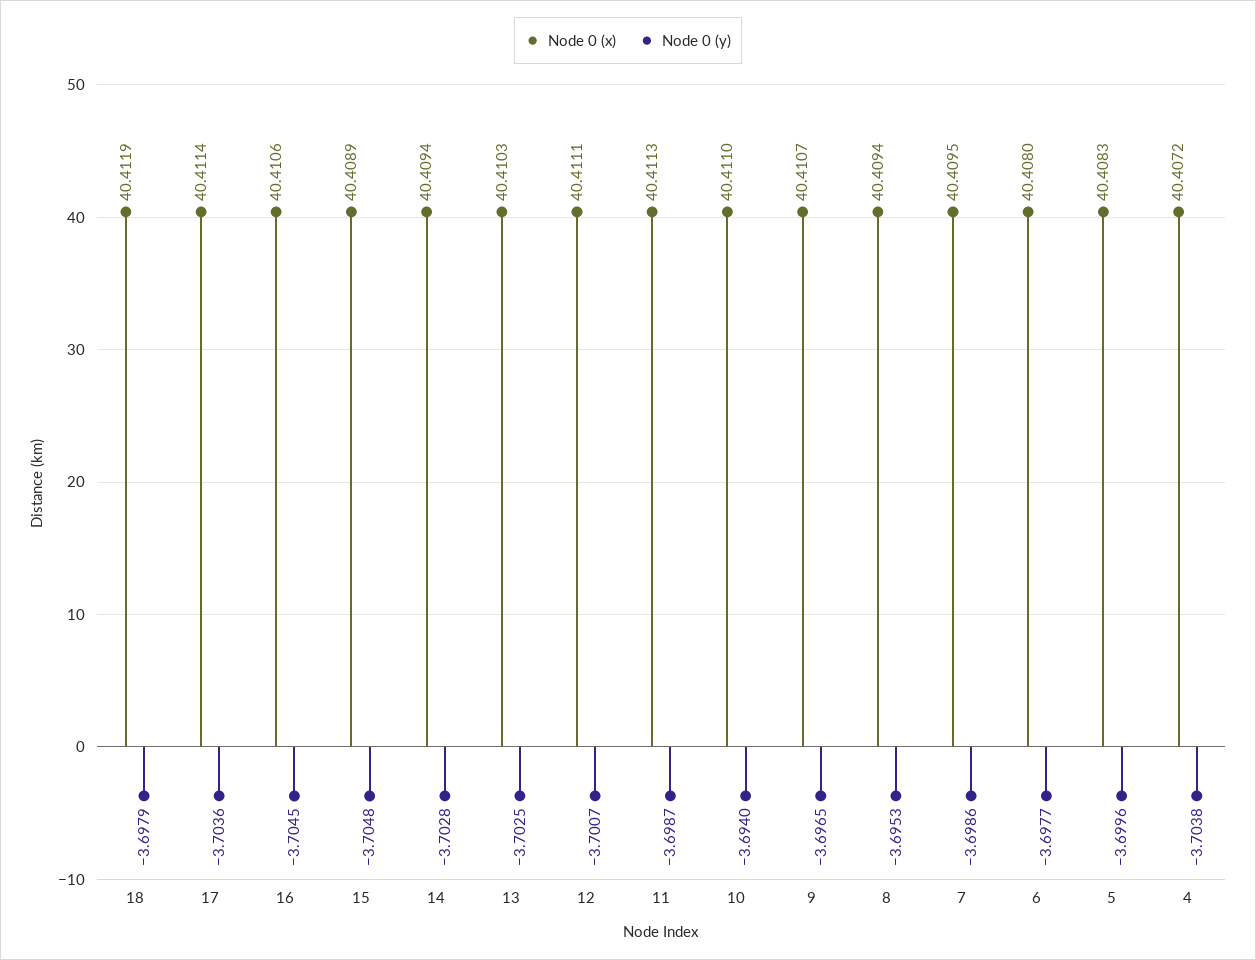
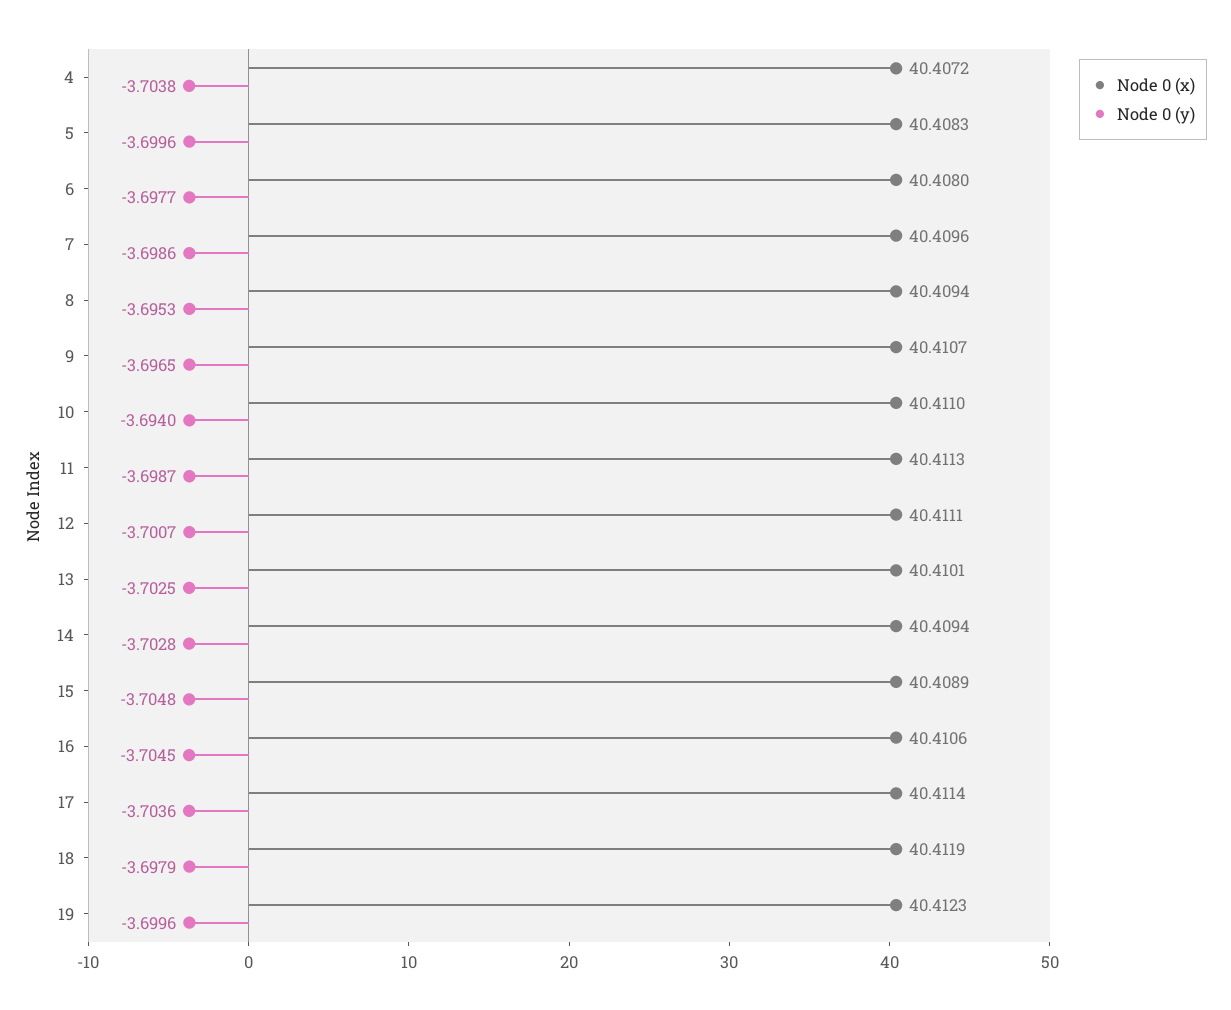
Node 0 (x), 13: 40.4103 -> 40.4101
Node 0 (x), 7: 40.4095 -> 40.4096
Node 0 (x), 19: none -> 40.4123
Node 0 (y), 19: none -> -3.6996

